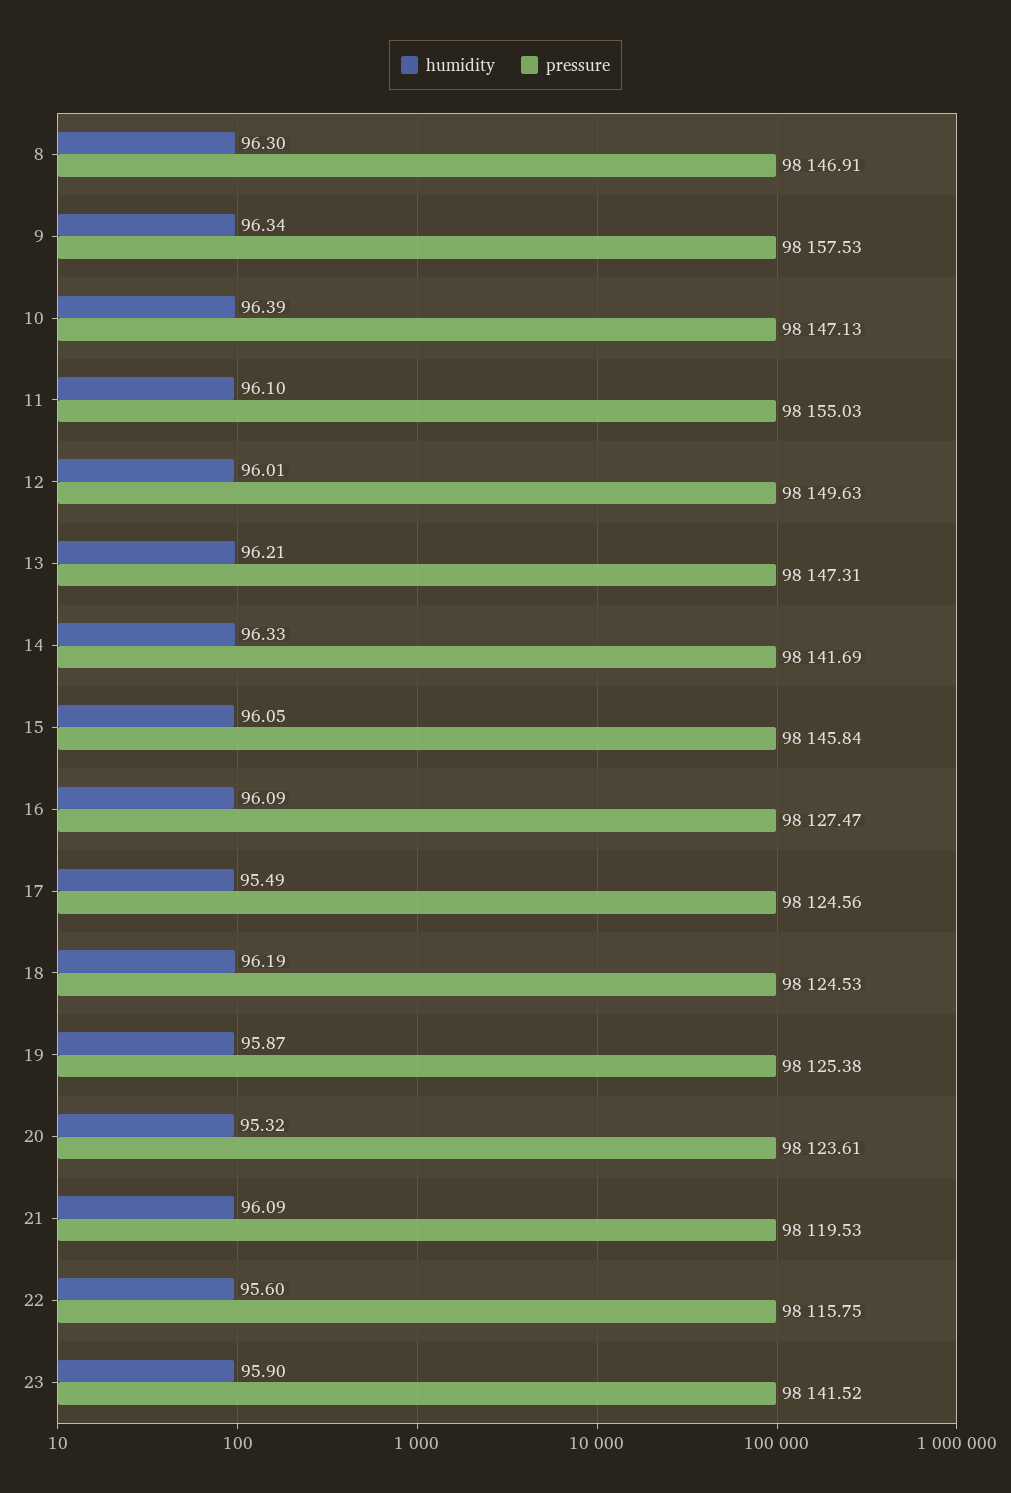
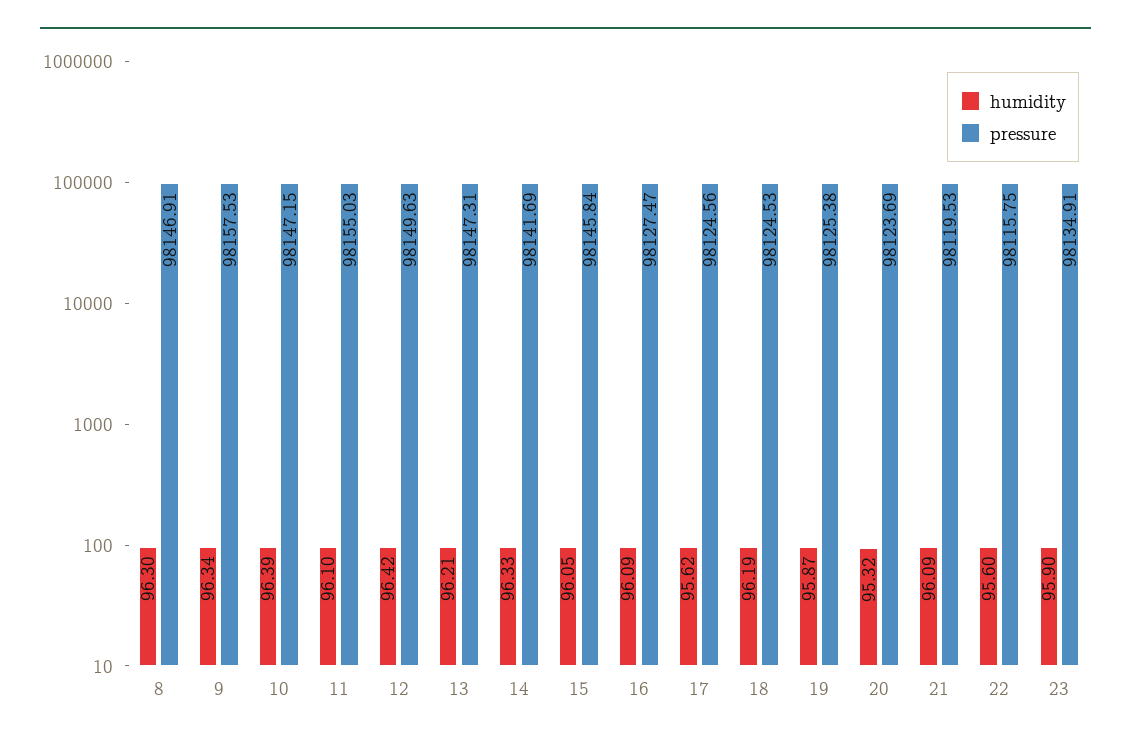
pressure, 10: 98147.13 -> 98147.15
humidity, 12: 96.01 -> 96.42
humidity, 17: 95.49 -> 95.62
pressure, 20: 98123.61 -> 98123.69
pressure, 23: 98141.52 -> 98134.91

